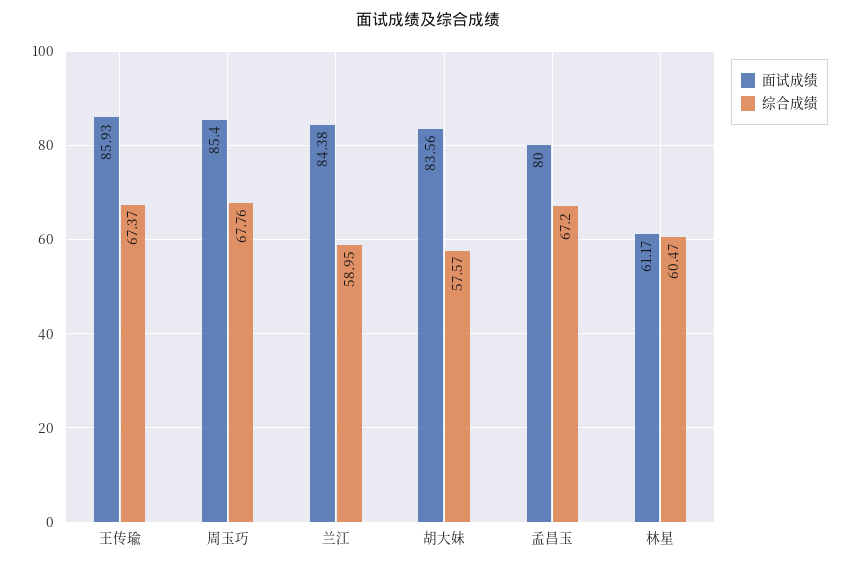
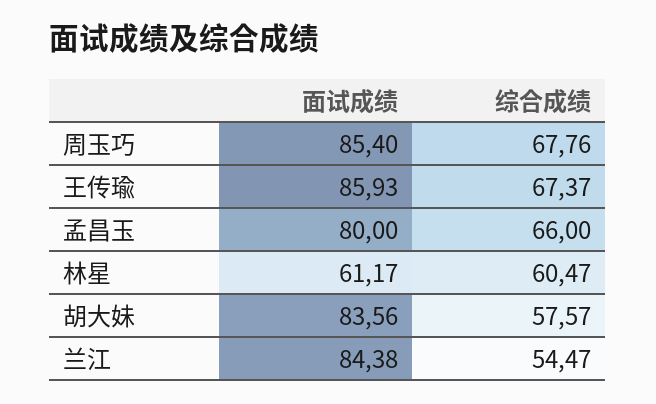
综合成绩, 兰江: 58.95 -> 54.47
综合成绩, 孟昌玉: 67.2 -> 66

